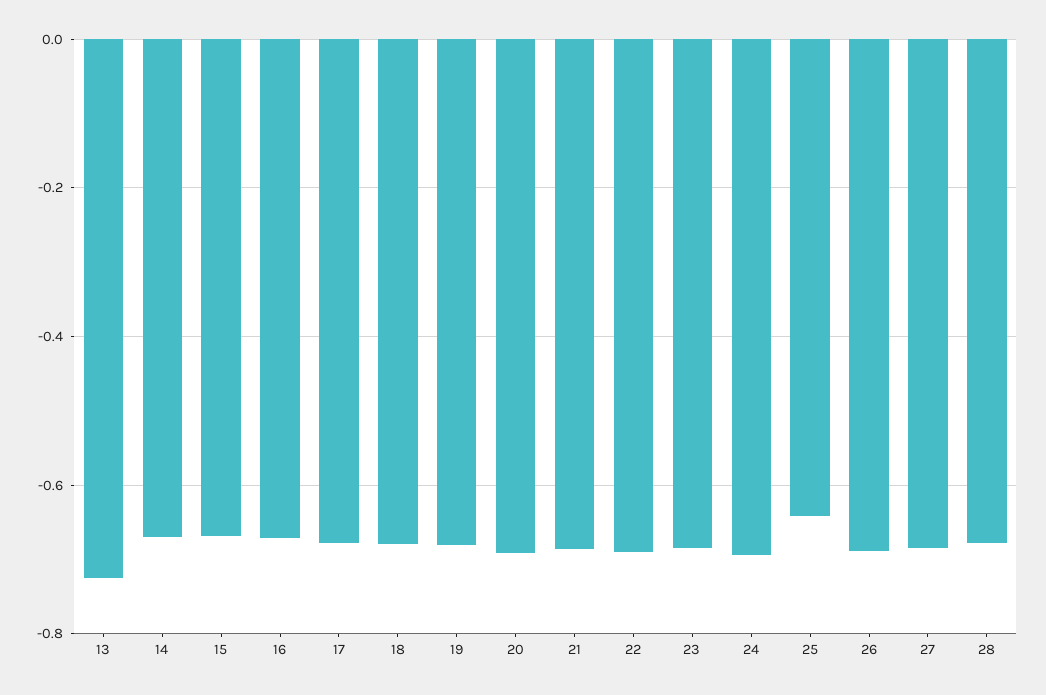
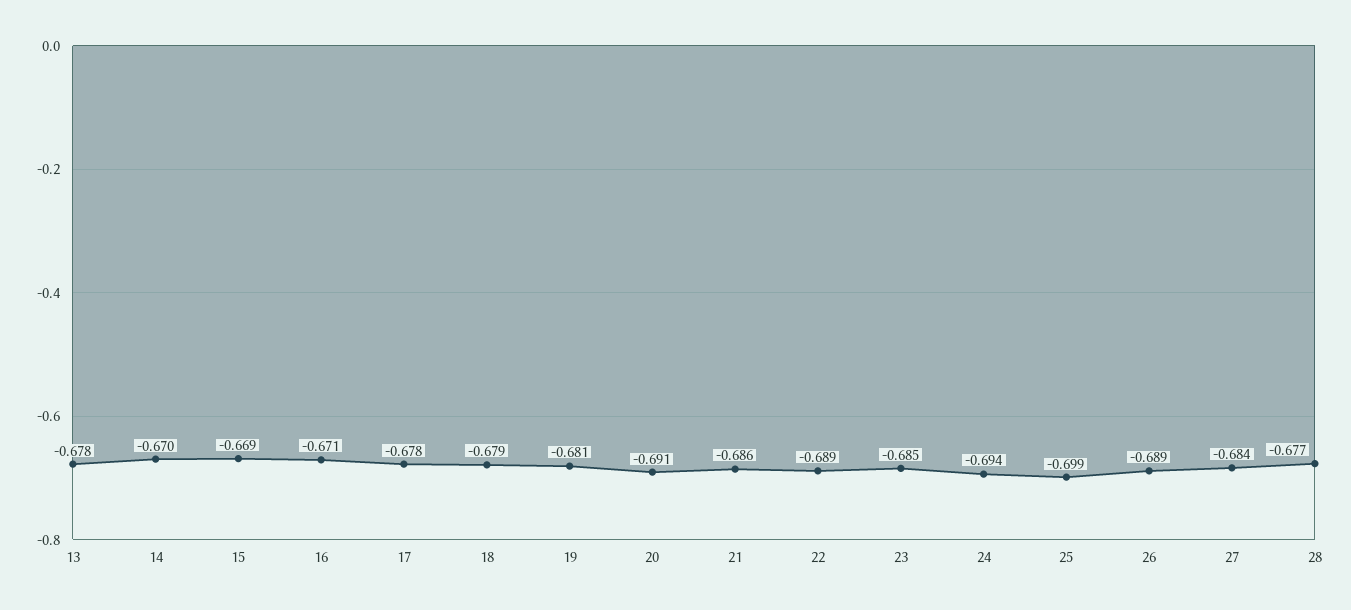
13: -0.72 -> -0.678
25: -0.64 -> -0.699

